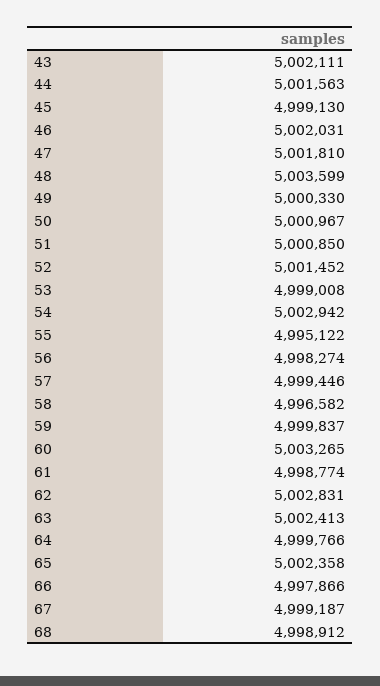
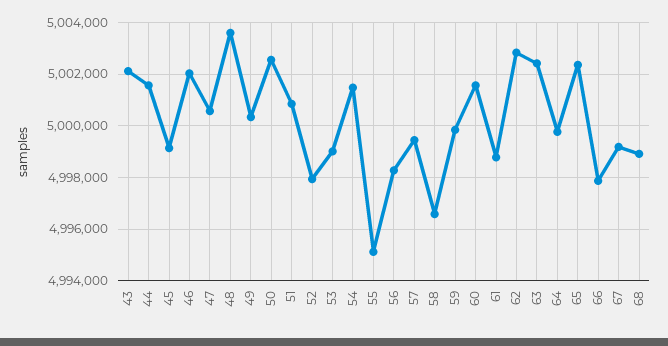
47: 5001810 -> 5000500
50: 5000967 -> 5002500
52: 5001452 -> 4998000
54: 5002942 -> 5001500
60: 5003265 -> 5001500

